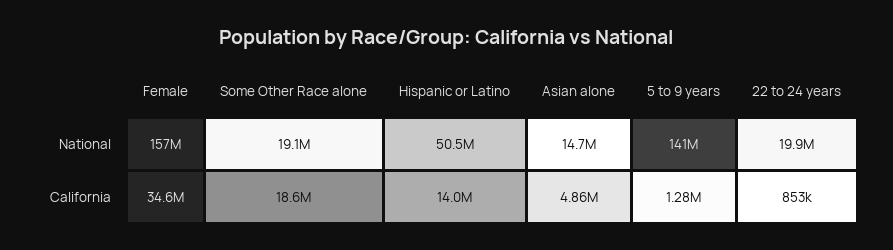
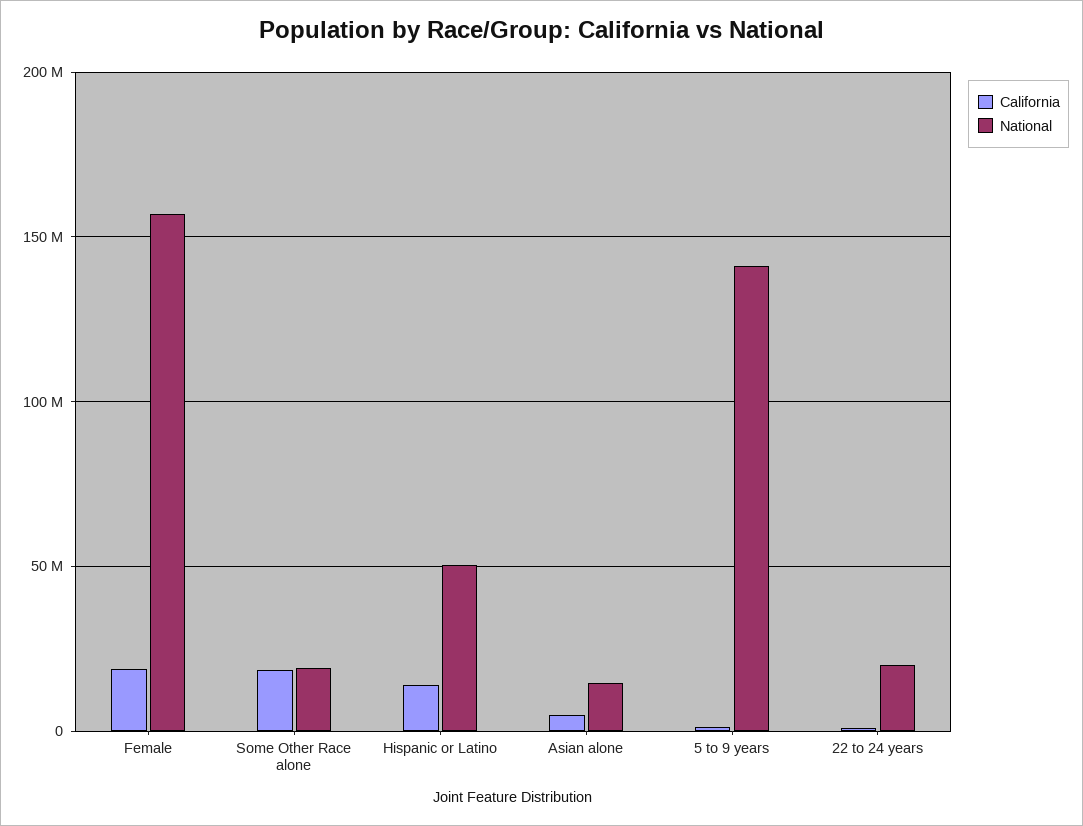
California, Female: 34600000 -> 20000000

